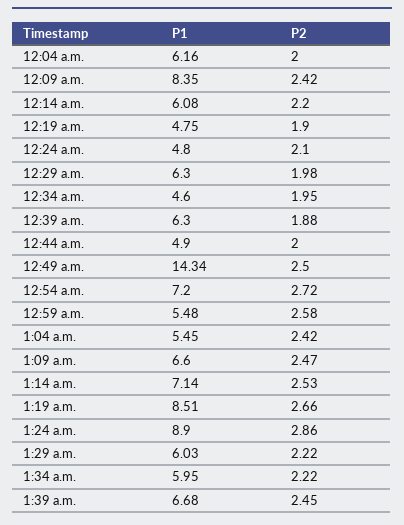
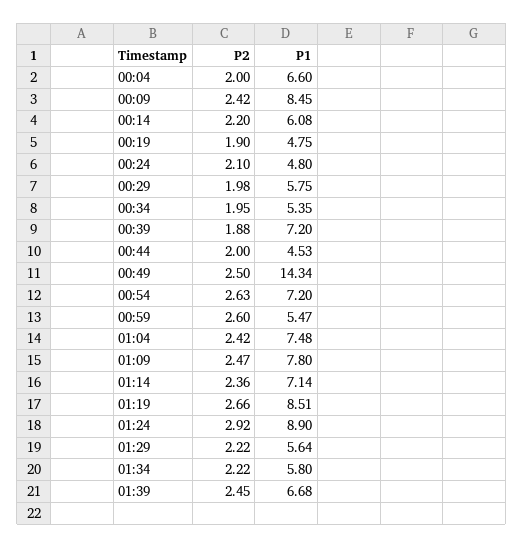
P1, 12:04 a.m.: 6.16 -> 6.6
P1, 12:09 a.m.: 8.35 -> 8.45
P1, 12:29 a.m.: 6.3 -> 5.75
P1, 12:34 a.m.: 4.6 -> 5.35
P1, 12:39 a.m.: 6.3 -> 7.2
P1, 12:44 a.m.: 4.9 -> 4.53
P2, 12:54 a.m.: 2.72 -> 2.63
P1, 12:59 a.m.: 5.48 -> 5.47
P2, 12:59 a.m.: 2.58 -> 2.6
P1, 1:04 a.m.: 5.45 -> 7.48
P1, 1:09 a.m.: 6.6 -> 7.8
P2, 1:14 a.m.: 2.53 -> 2.36
P2, 1:24 a.m.: 2.86 -> 2.92
P1, 1:29 a.m.: 6.03 -> 5.64
P1, 1:34 a.m.: 5.95 -> 5.8

